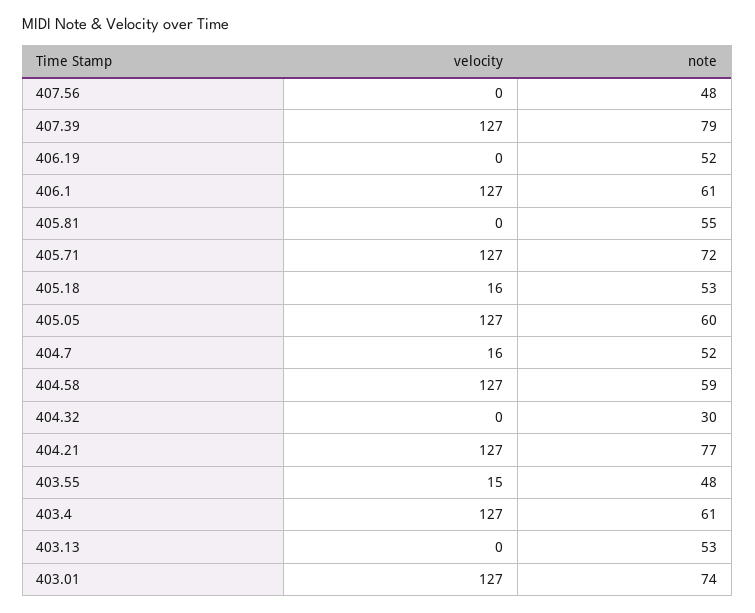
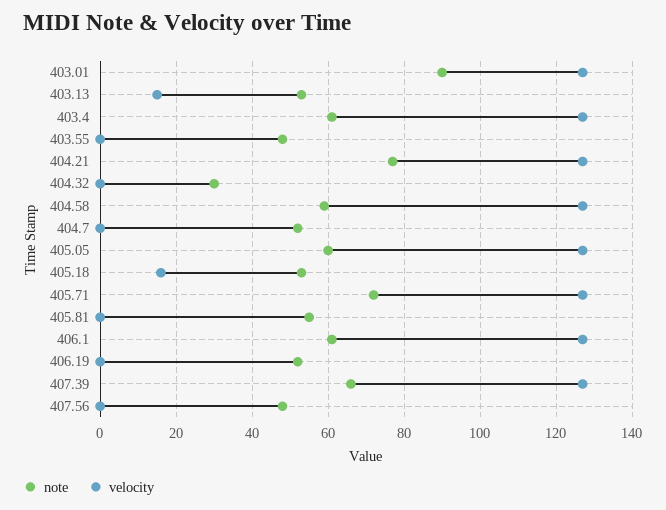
note, 407.39: 79 -> 65
velocity, 404.7: 16 -> 0
velocity, 403.55: 15 -> 0
velocity, 403.13: 0 -> 15
note, 403.01: 74 -> 90

